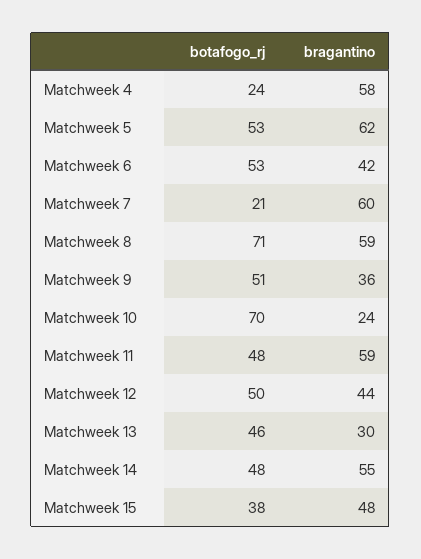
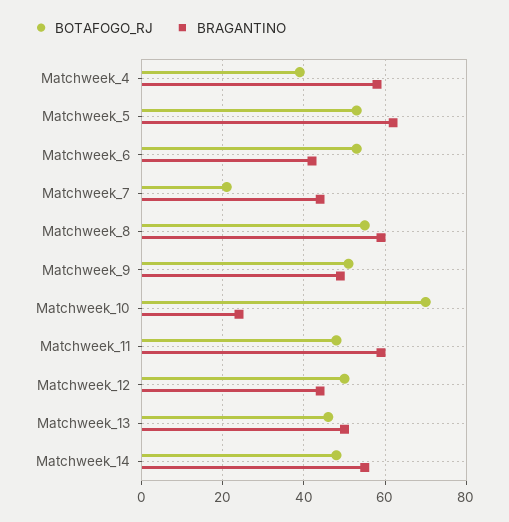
botafogo_rj, Matchweek 4: 24 -> 40
bragantino, Matchweek 7: 60 -> 45
botafogo_rj, Matchweek 8: 71 -> 55
bragantino, Matchweek 9: 36 -> 50
bragantino, Matchweek 13: 30 -> 50
botafogo_rj, Matchweek 15: 38 -> none
bragantino, Matchweek 15: 48 -> none

